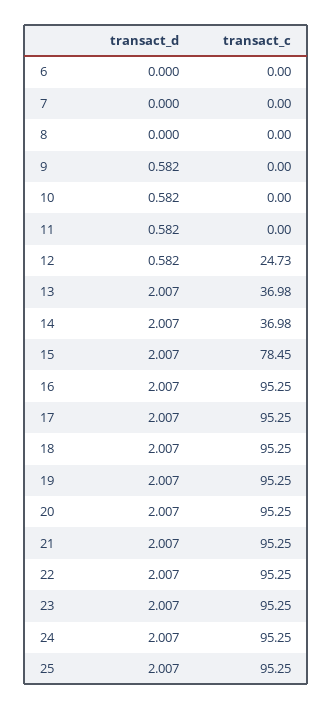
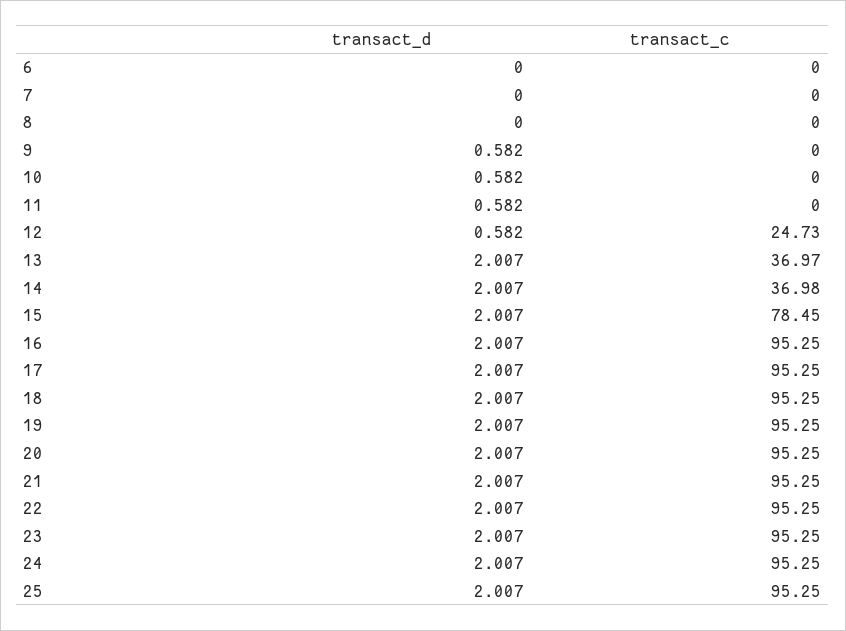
transact_c, 13: 36.98 -> 36.97

